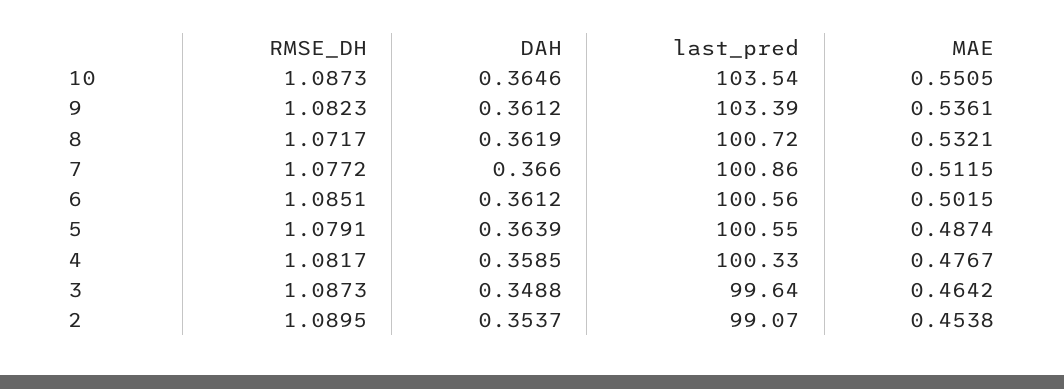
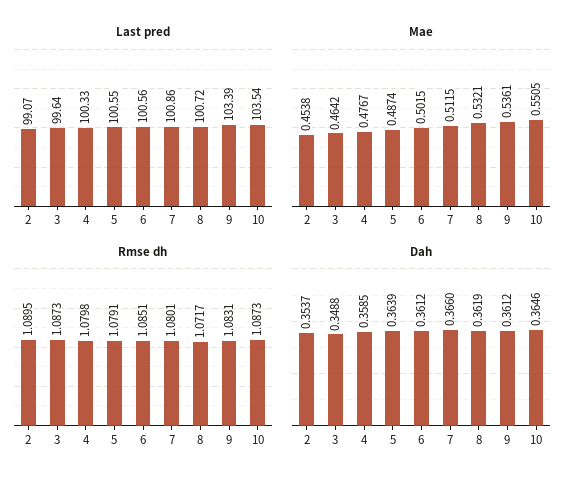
RMSE_DH, 9: 1.0823 -> 1.0831
RMSE_DH, 7: 1.0772 -> 1.0801
RMSE_DH, 4: 1.0817 -> 1.0798

